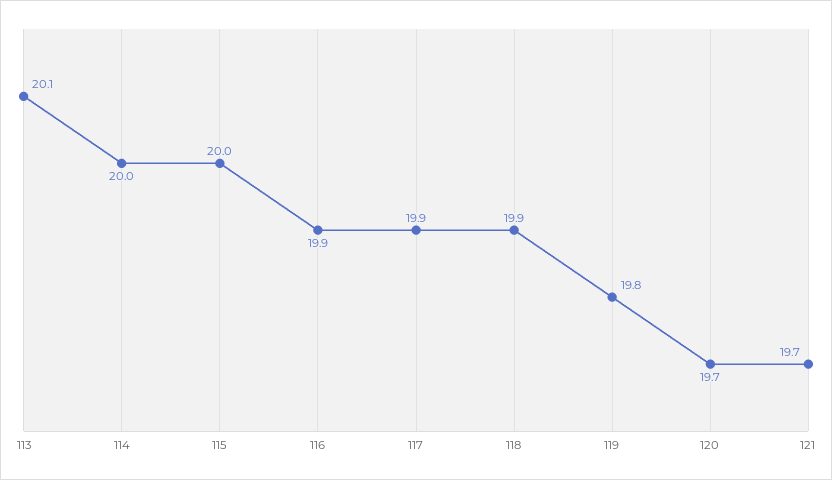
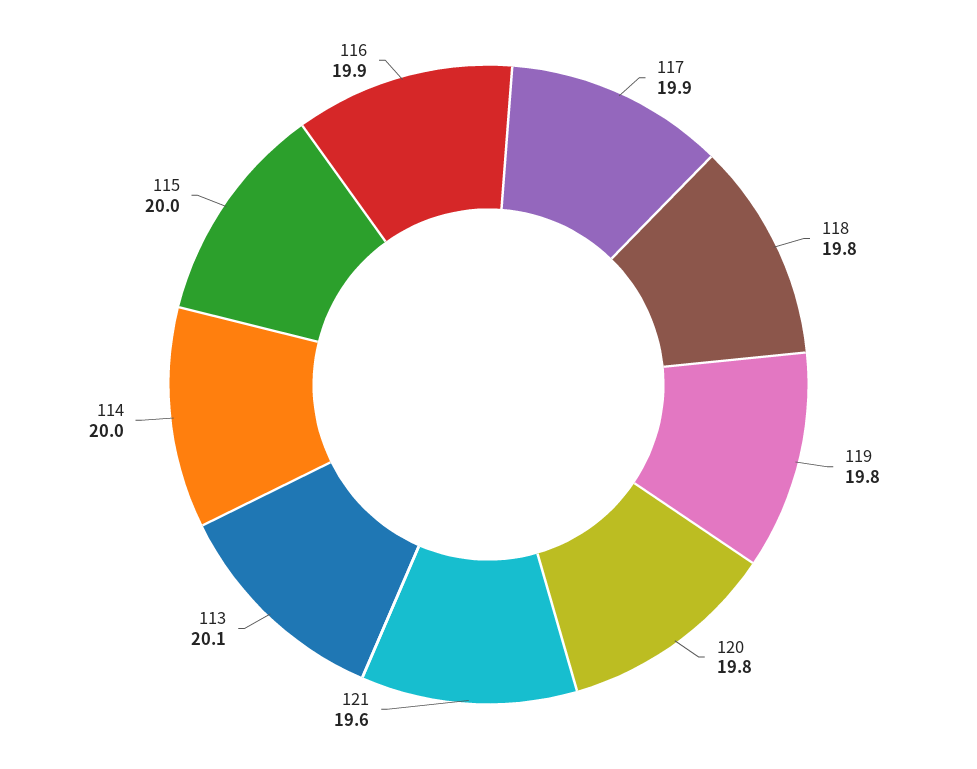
118: 19.9 -> 19.8
120: 19.7 -> 19.8
121: 19.7 -> 19.6

